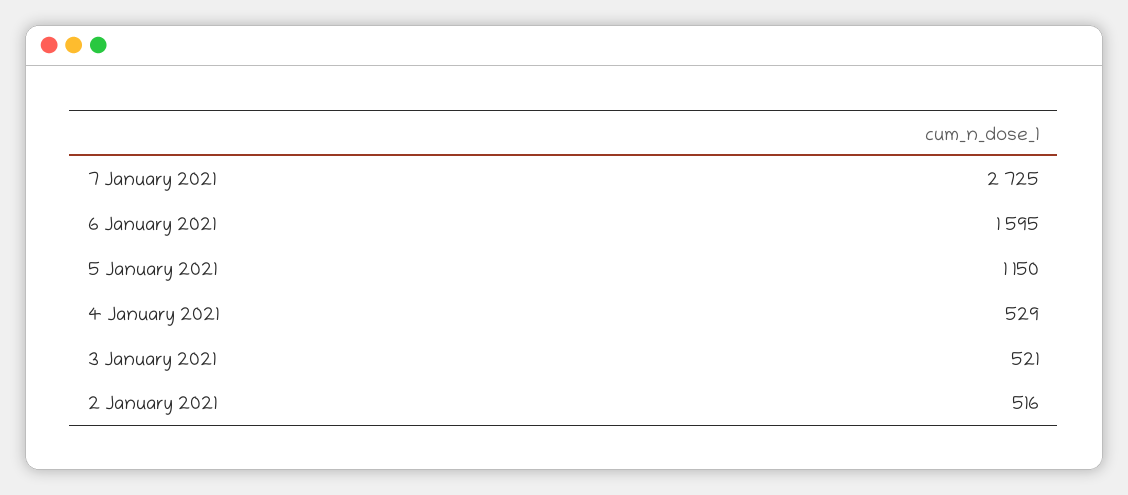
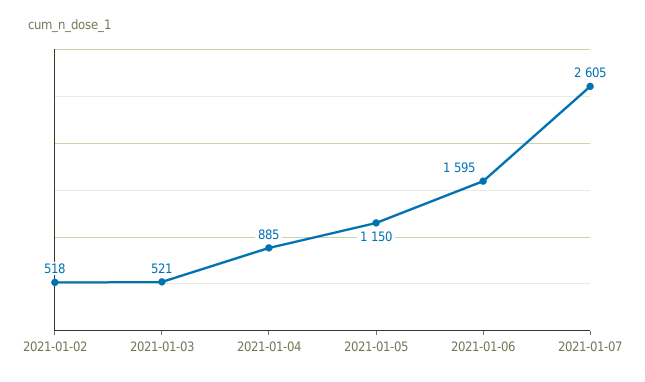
7 January 2021: 2725 -> 2605
4 January 2021: 529 -> 885
2 January 2021: 516 -> 518

